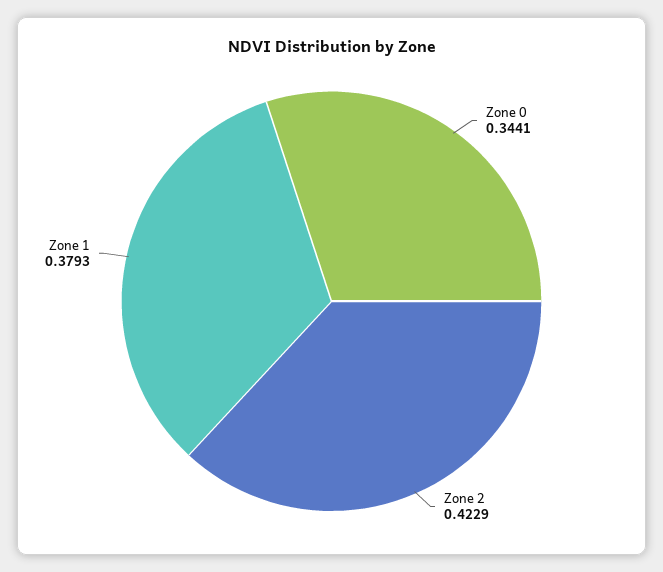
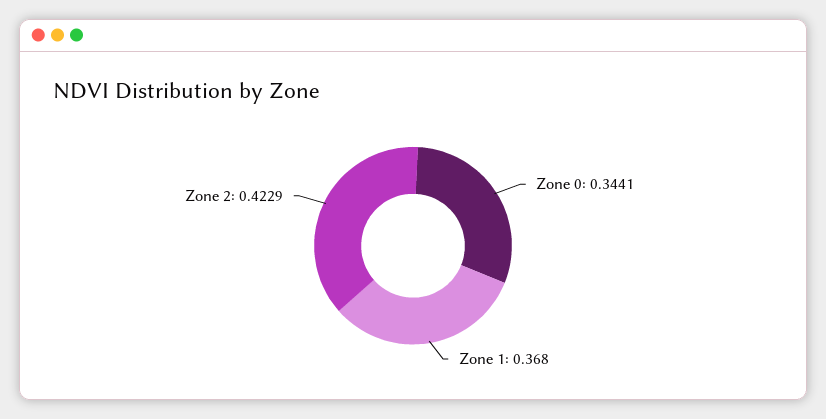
Zone 1: 0.3793 -> 0.368

